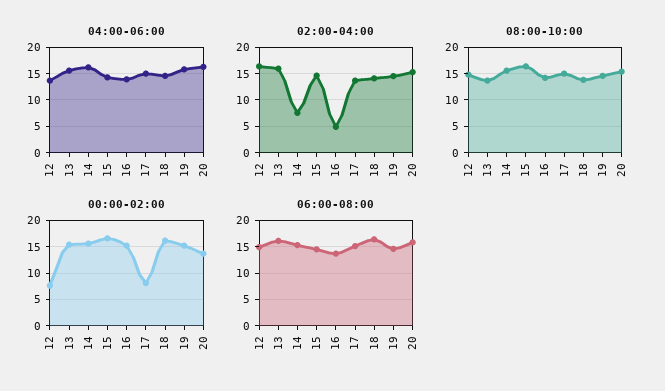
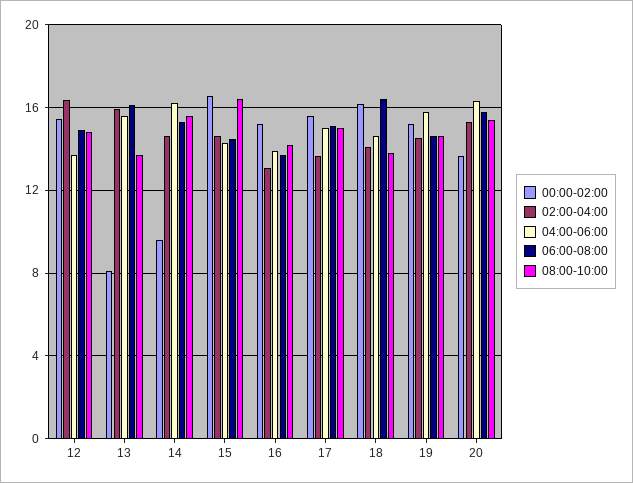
02:00-04:00, 14: 7.5 -> 14.5
02:00-04:00, 16: 5 -> 13
00:00-02:00, 12: 7.5 -> 15.5
00:00-02:00, 13: 15 -> 8
00:00-02:00, 14: 15 -> 9.5
00:00-02:00, 17: 7.5 -> 15.5

